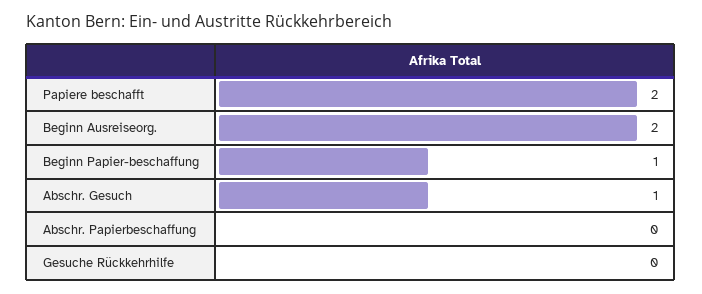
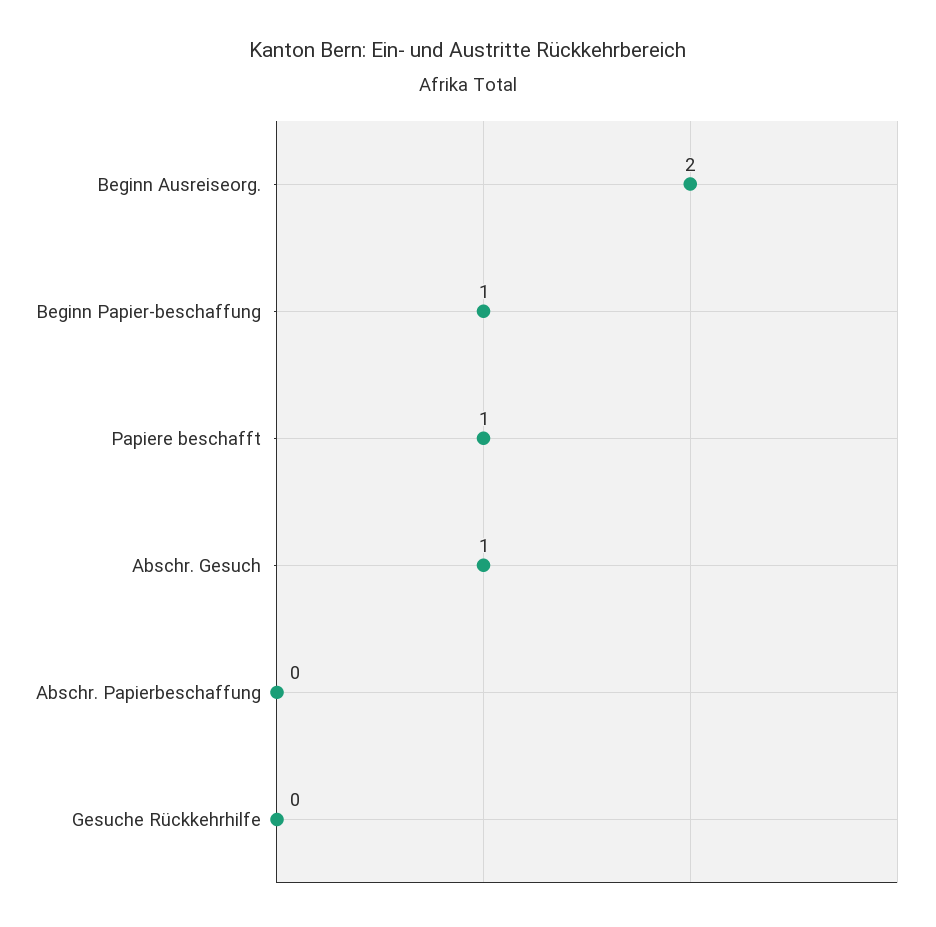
Papiere beschafft: 2 -> 1

